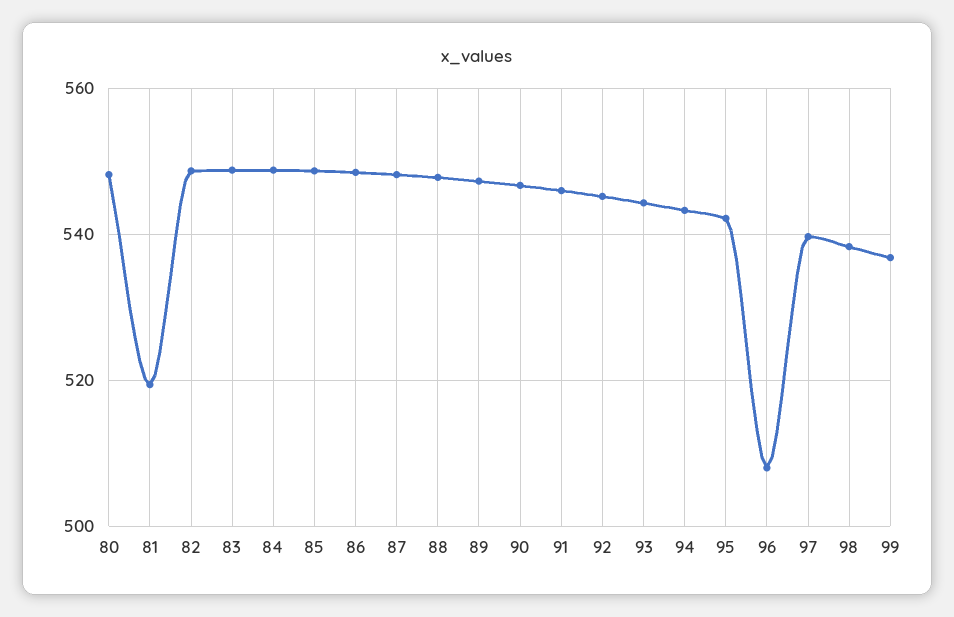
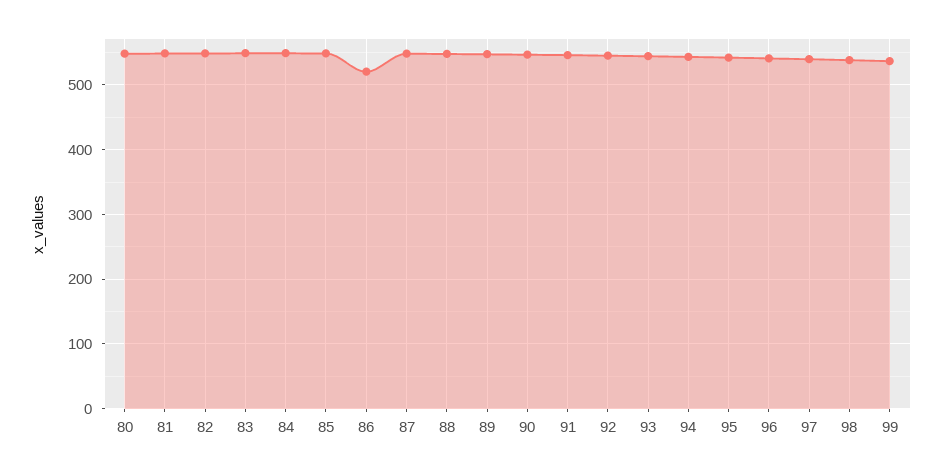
81: 520 -> 550
86: 548 -> 520
96: 508 -> 540

